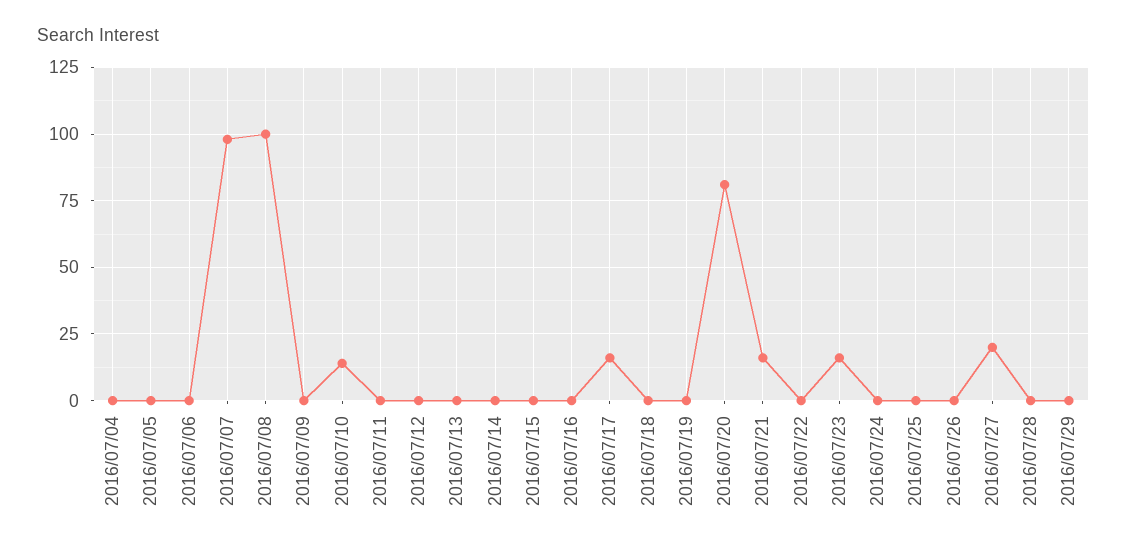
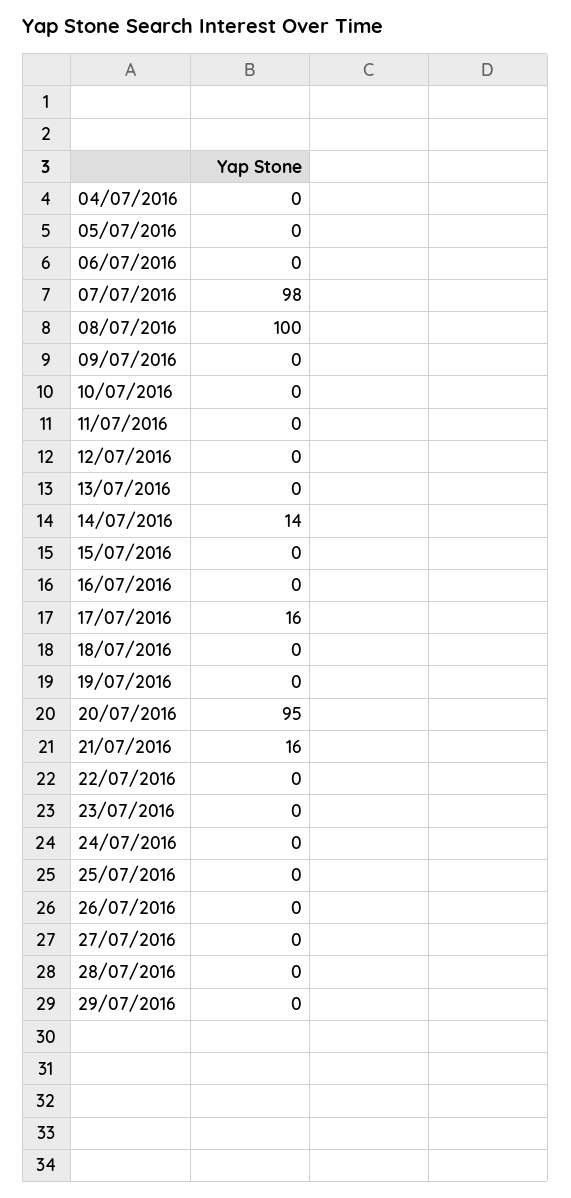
2016/07/10: 15 -> 0
2016/07/14: 0 -> 14
2016/07/20: 80 -> 95
2016/07/23: 15 -> 0
2016/07/27: 20 -> 0

